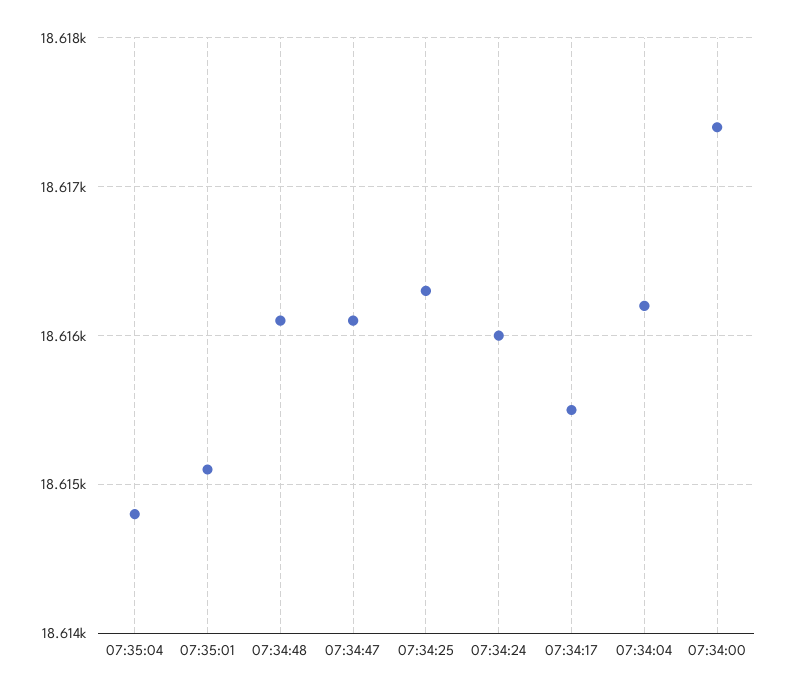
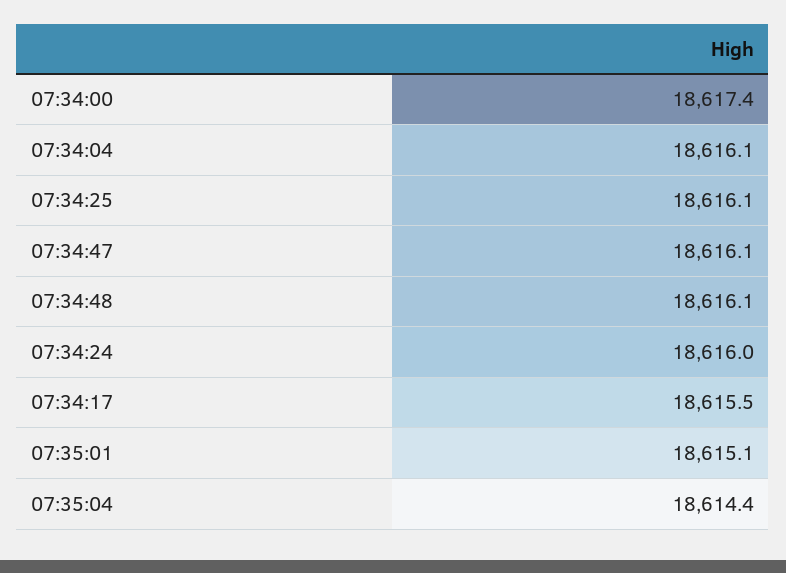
07:35:04: 18614.8 -> 18614.4
07:34:25: 18616.3 -> 18616.1
07:34:04: 18616.2 -> 18616.1

